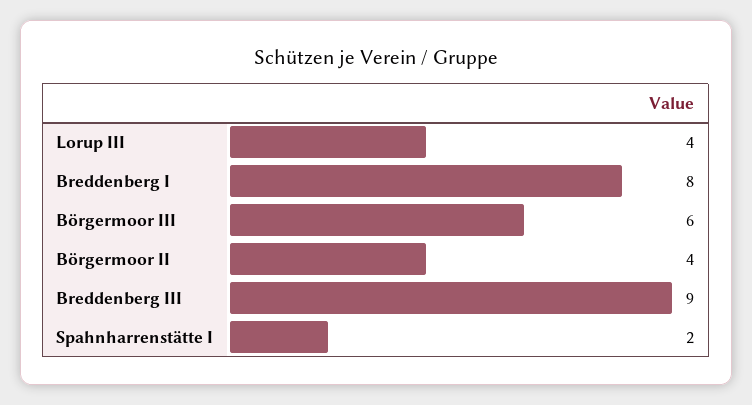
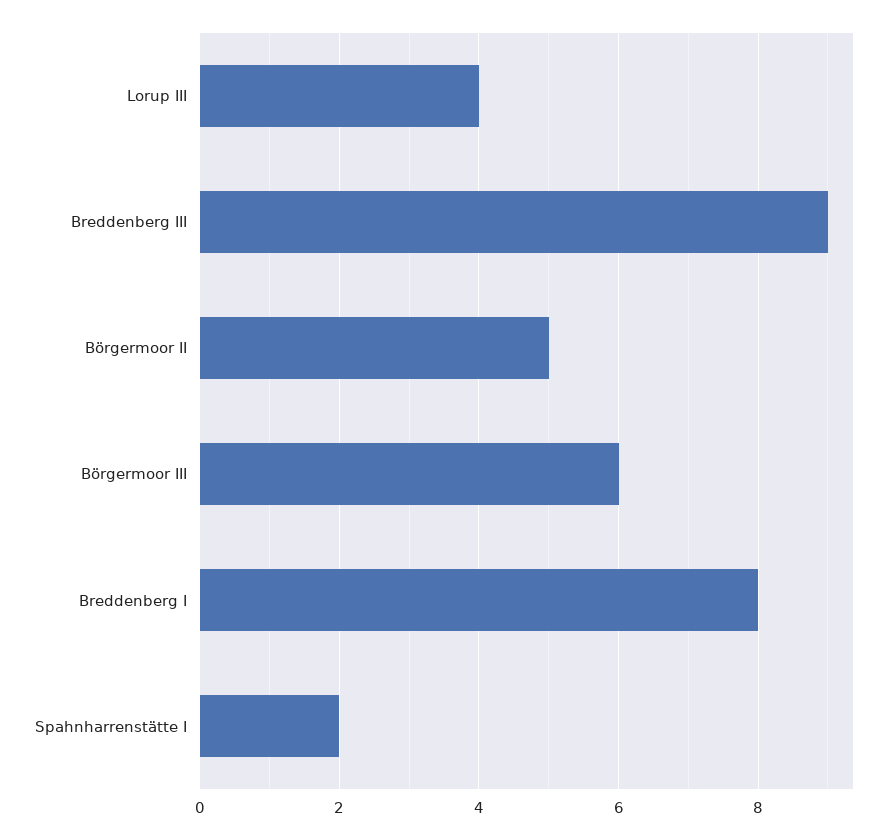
Börgermoor II: 4 -> 5

